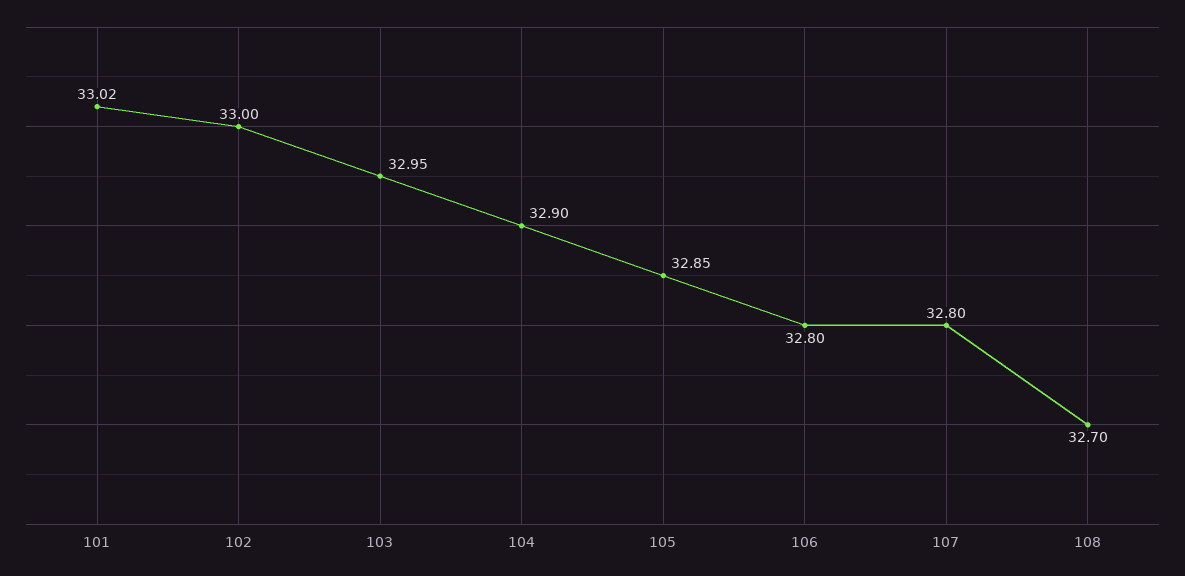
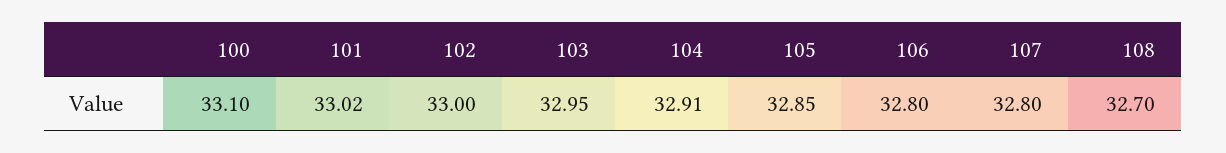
104: 32.9 -> 32.91
100: none -> 33.1

